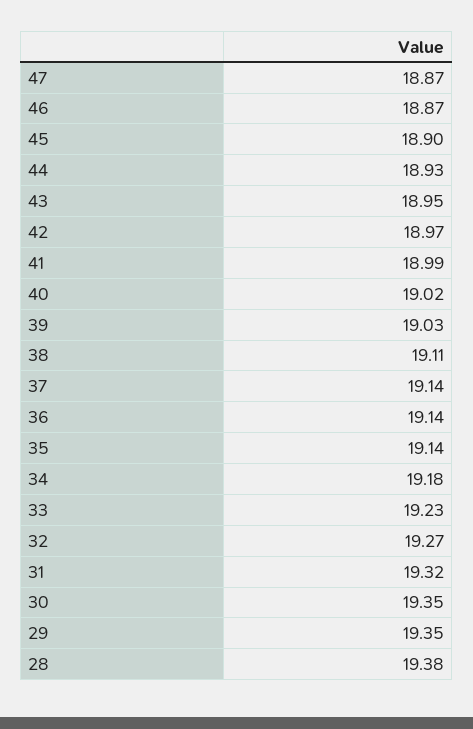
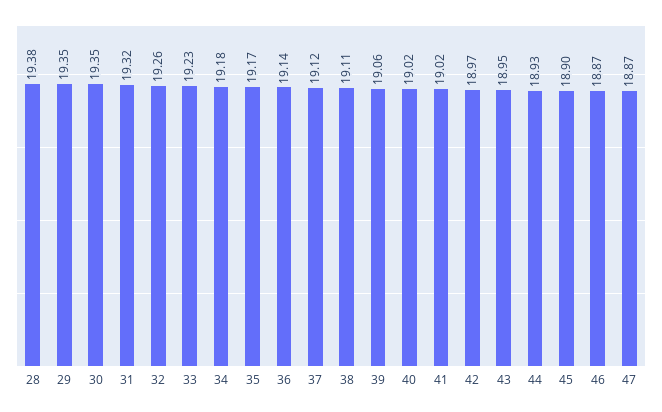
41: 18.99 -> 19.02
39: 19.03 -> 19.06
37: 19.14 -> 19.12
35: 19.14 -> 19.17
32: 19.27 -> 19.26

